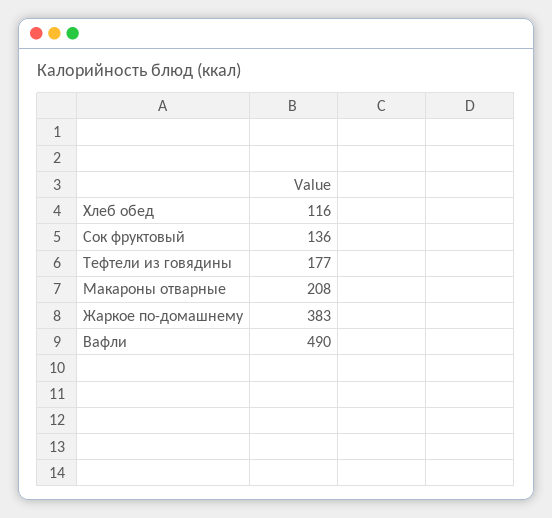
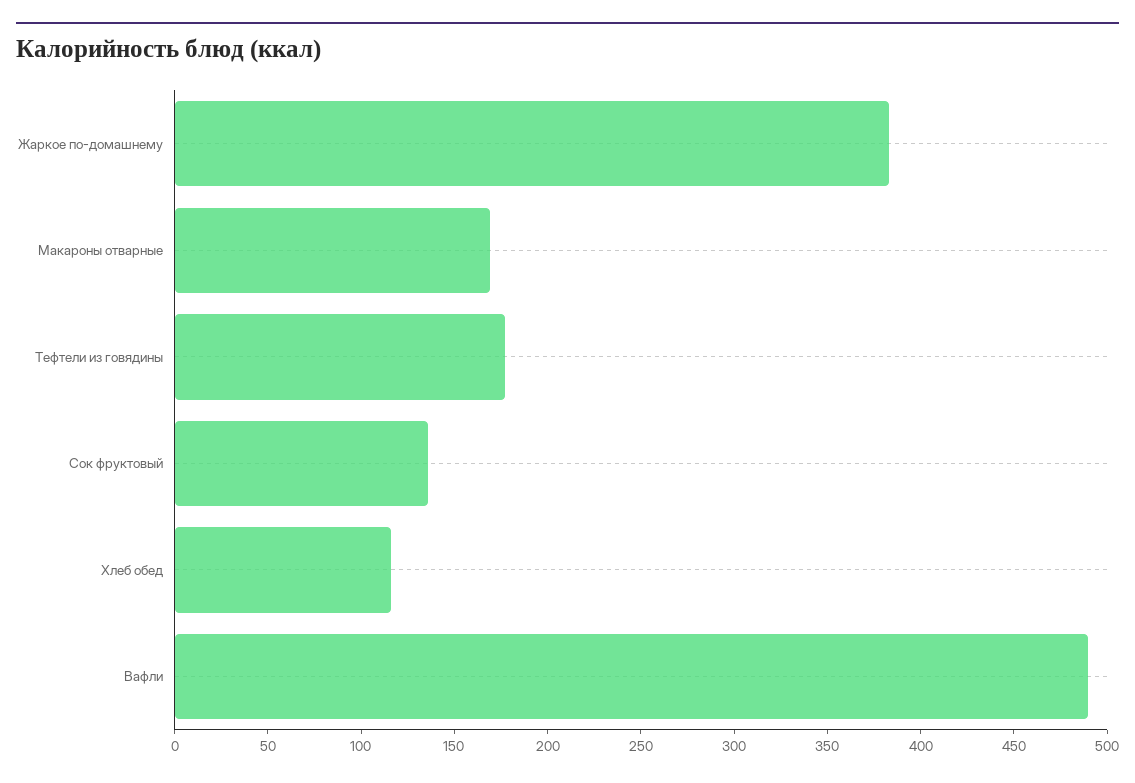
Макароны отварные: 208 -> 170

